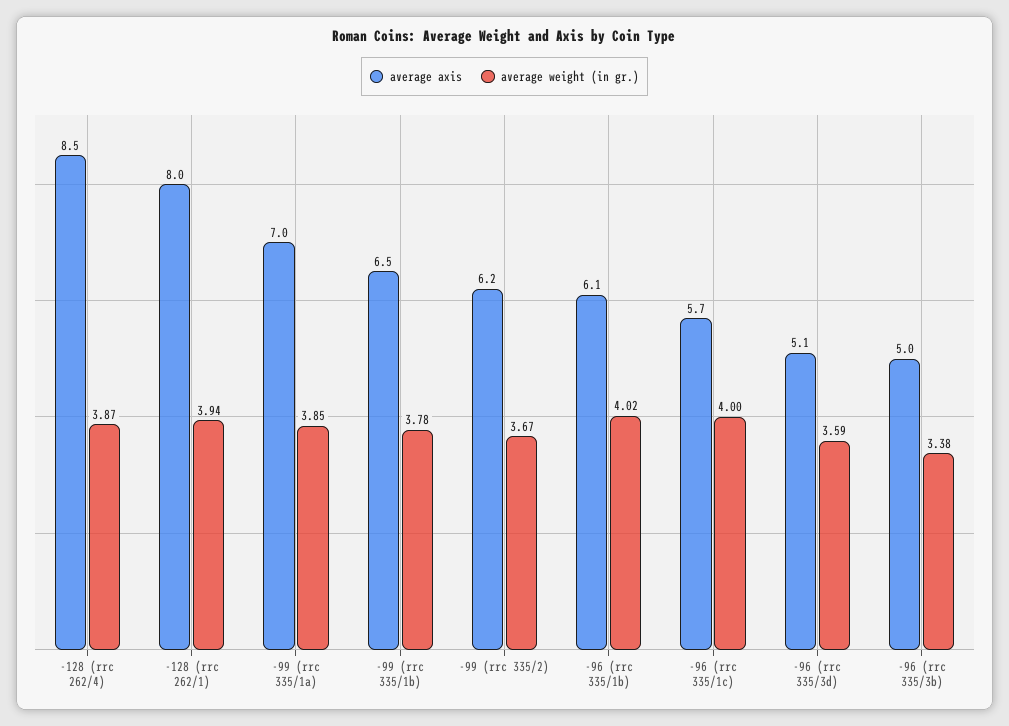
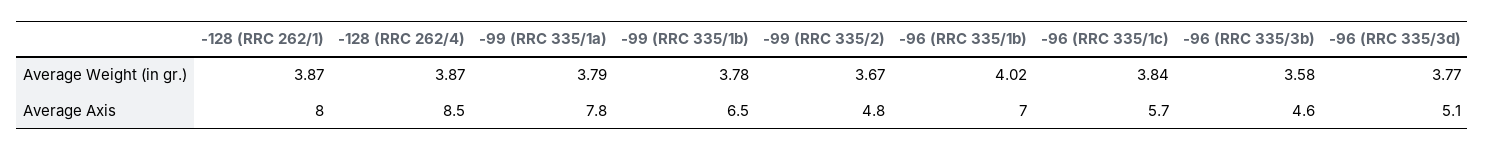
average weight (in gr.), -128 (rrc 262/1): 3.94 -> 3.87
average axis, -99 (rrc 335/1a): 7 -> 7.8
average weight (in gr.), -99 (rrc 335/1a): 3.85 -> 3.79
average axis, -99 (rrc 335/2): 6.2 -> 4.8
average axis, -96 (rrc 335/1b): 6.1 -> 7
average weight (in gr.), -96 (rrc 335/1c): 4 -> 3.84
average weight (in gr.), -96 (rrc 335/3d): 3.59 -> 3.77
average axis, -96 (rrc 335/3b): 5 -> 4.6
average weight (in gr.), -96 (rrc 335/3b): 3.38 -> 3.58

